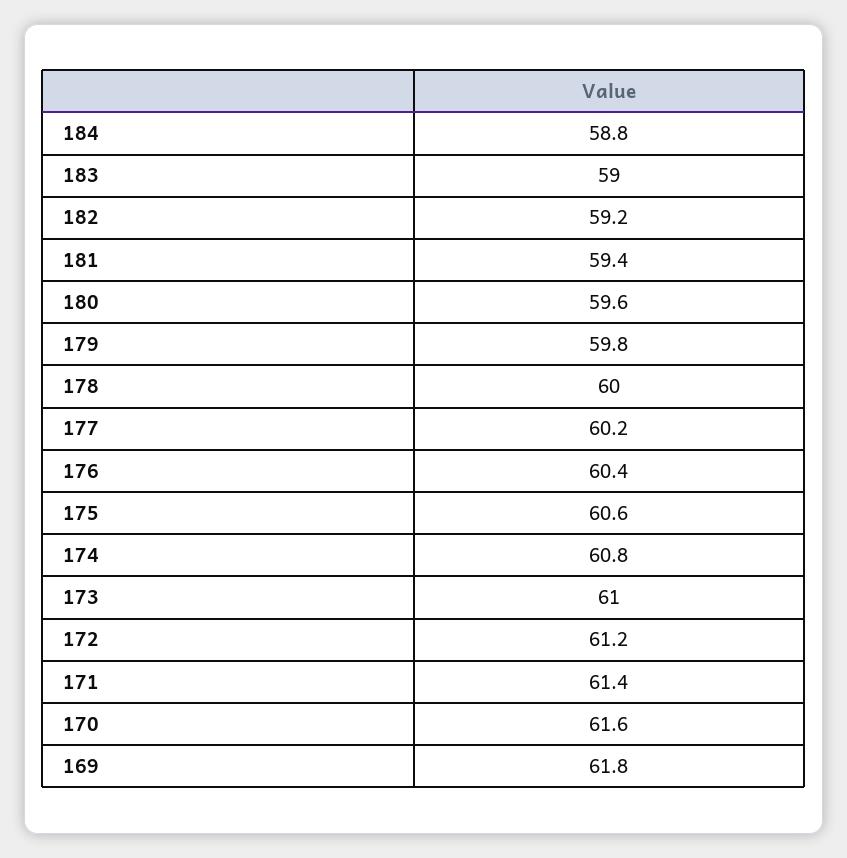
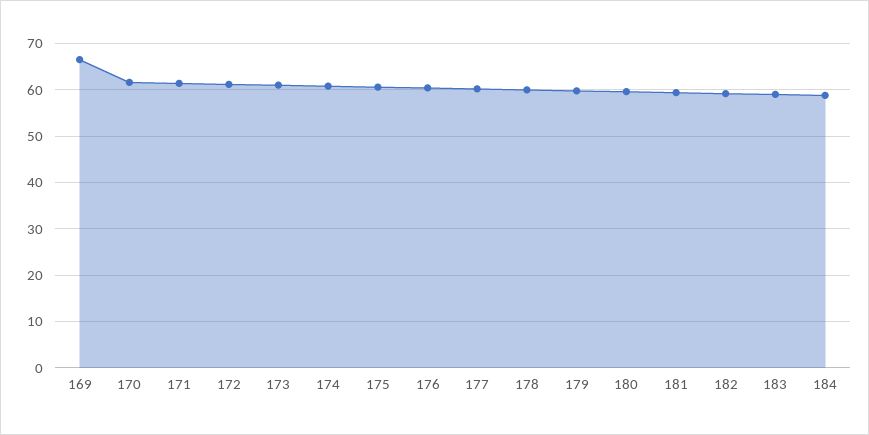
169: 61.8 -> 66

